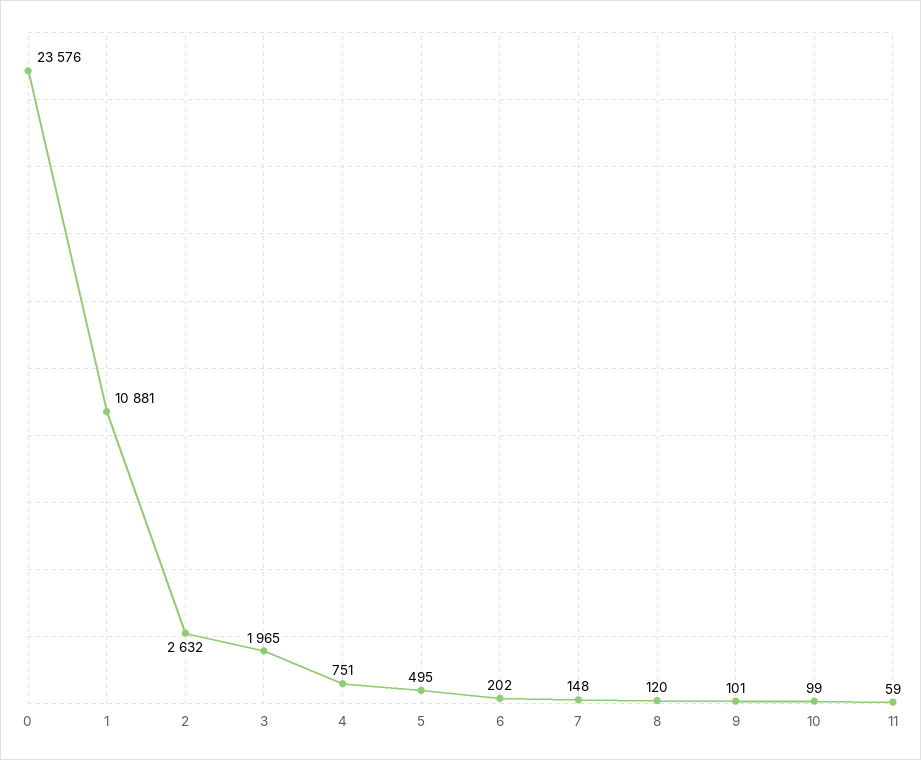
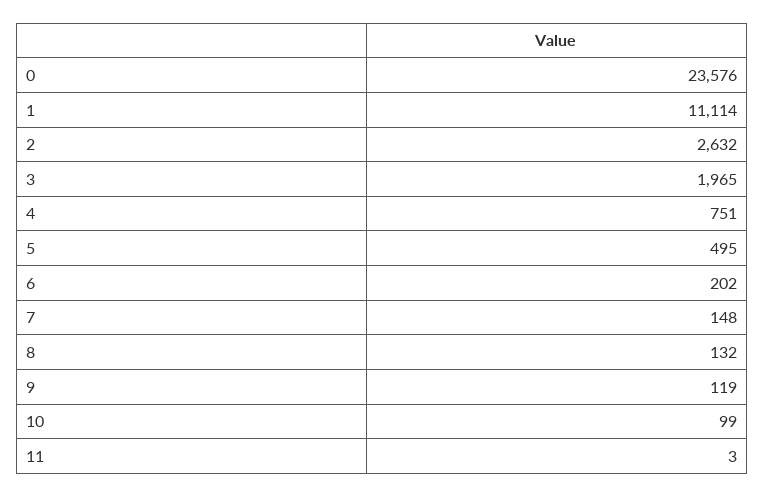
1: 10881 -> 11114
8: 120 -> 132
9: 101 -> 119
11: 59 -> 3

